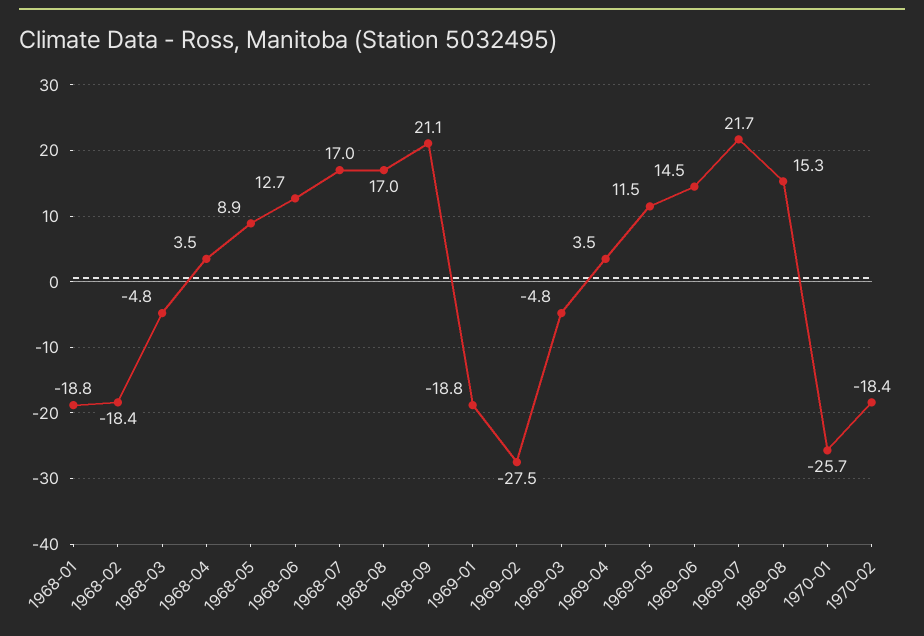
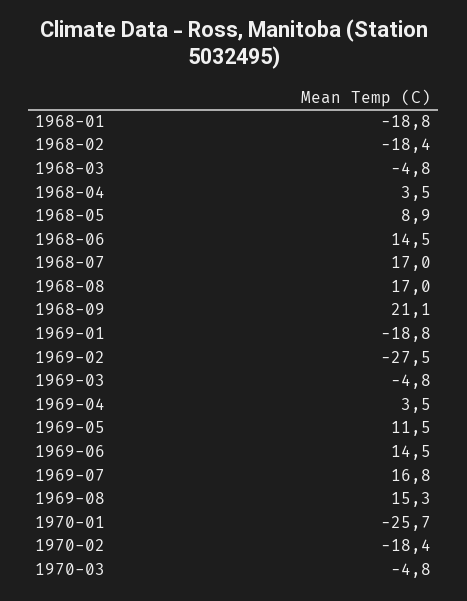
1968-06: 12.7 -> 14.5
1969-07: 21.7 -> 16.8
1970-03: none -> -4.8

